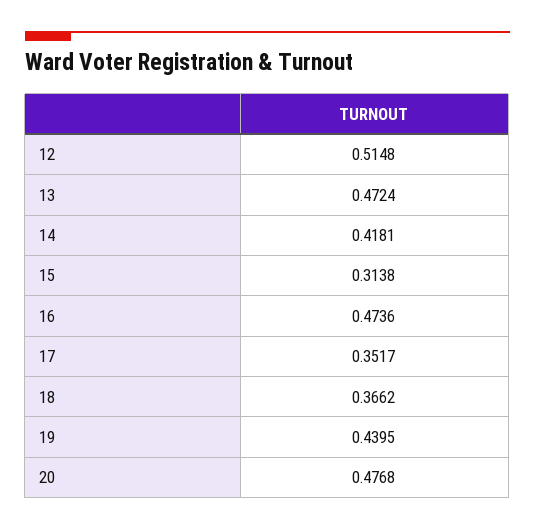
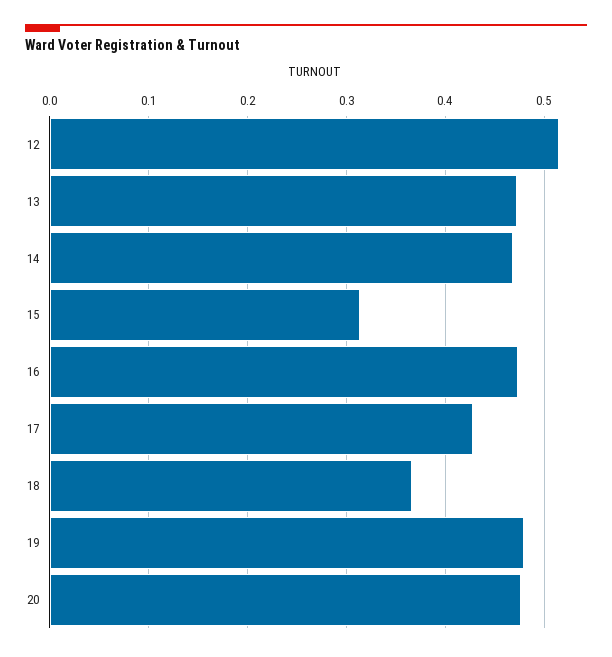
14: 0.4181 -> 0.47
17: 0.3517 -> 0.43
19: 0.4395 -> 0.48

